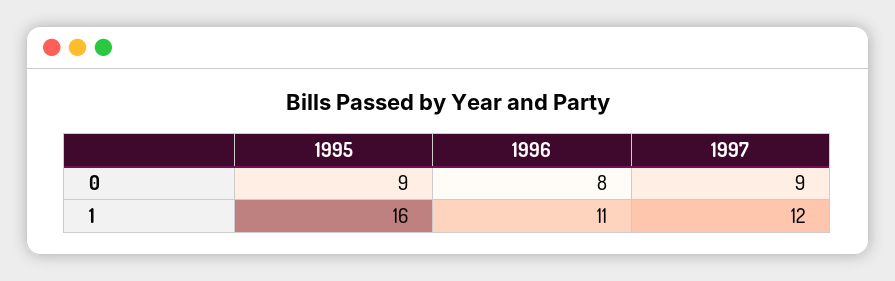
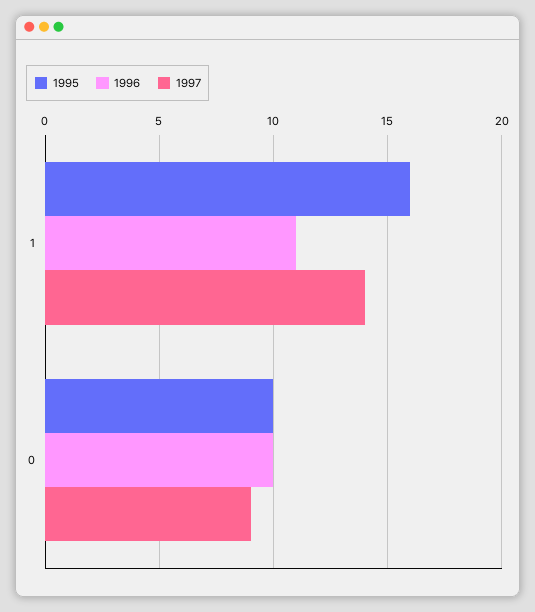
1995, 0: 9 -> 10
1996, 0: 8 -> 10
1997, 1: 12 -> 14

